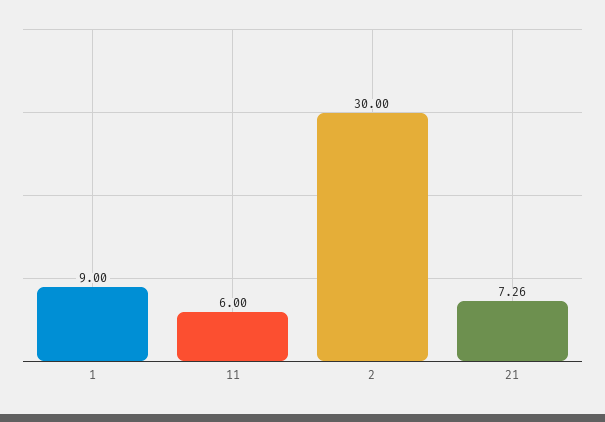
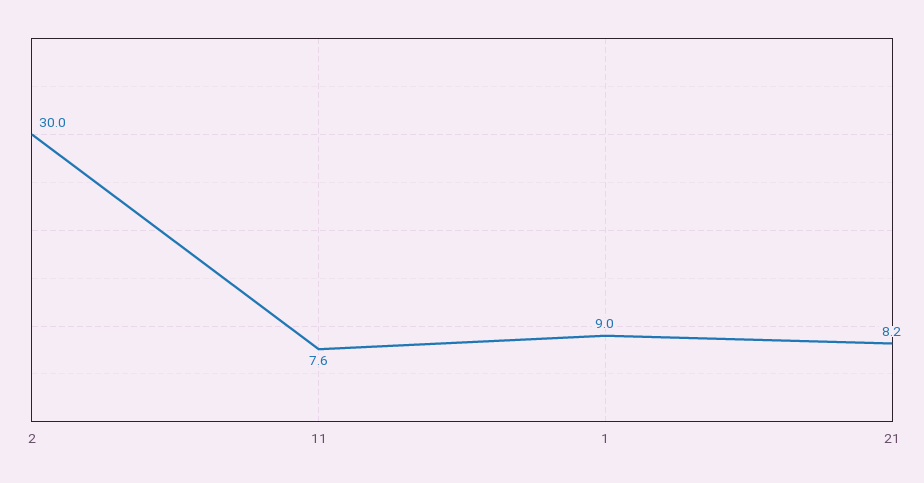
11: 6 -> 7.6
21: 7.26 -> 8.2

